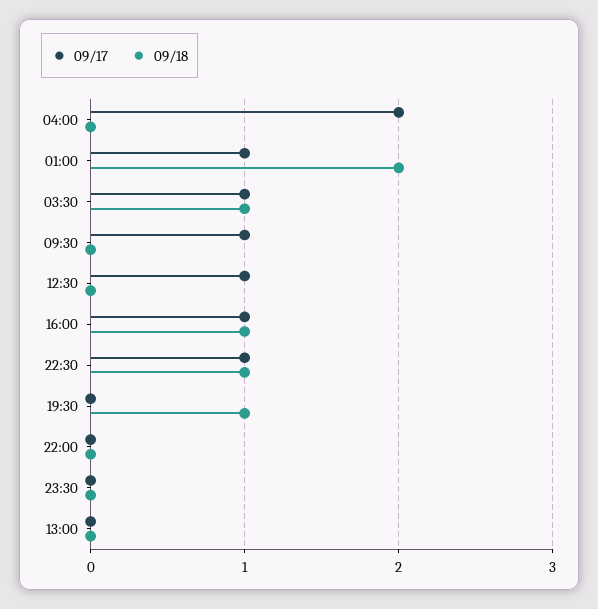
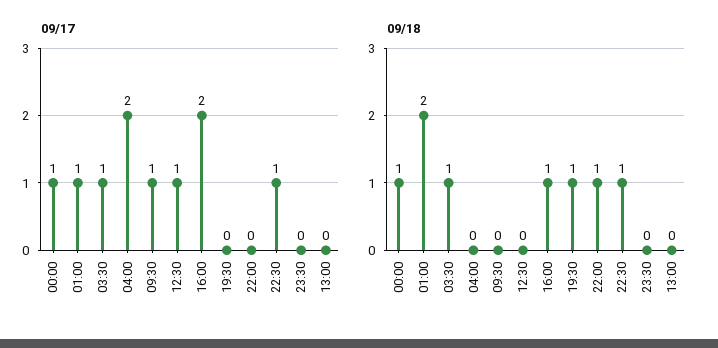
09/17, 16:00: 1 -> 2
09/18, 22:00: 0 -> 1
09/17, 00:00: none -> 1
09/18, 00:00: none -> 1

